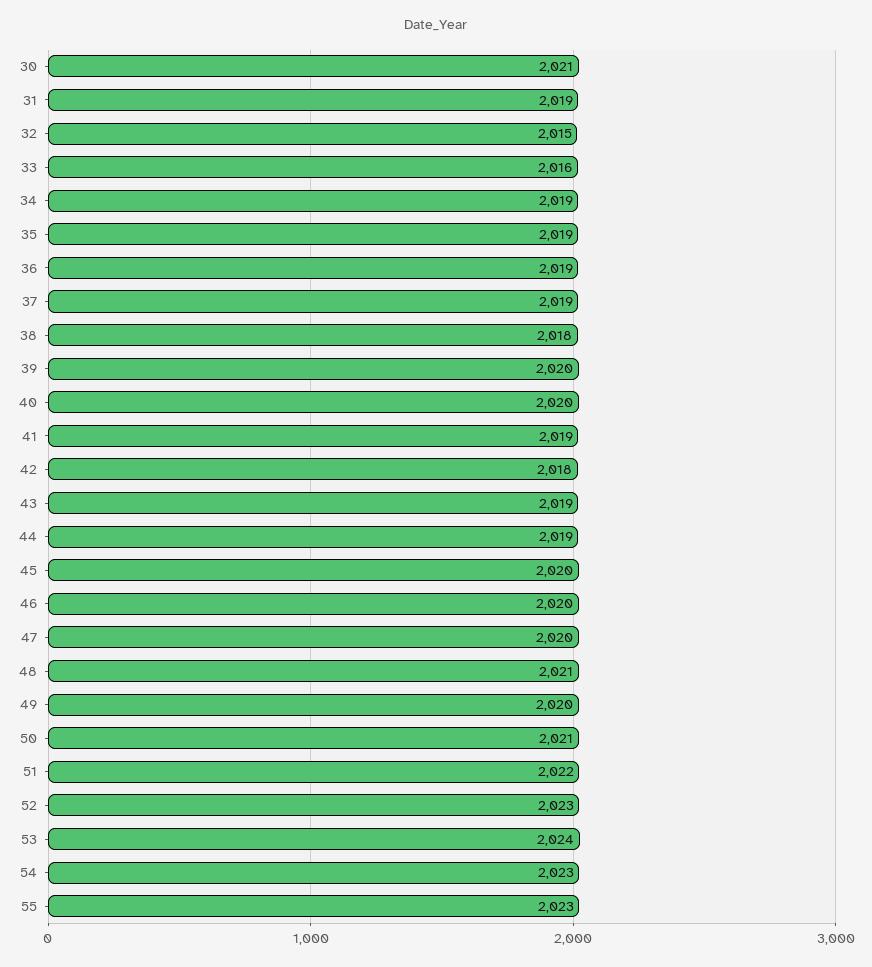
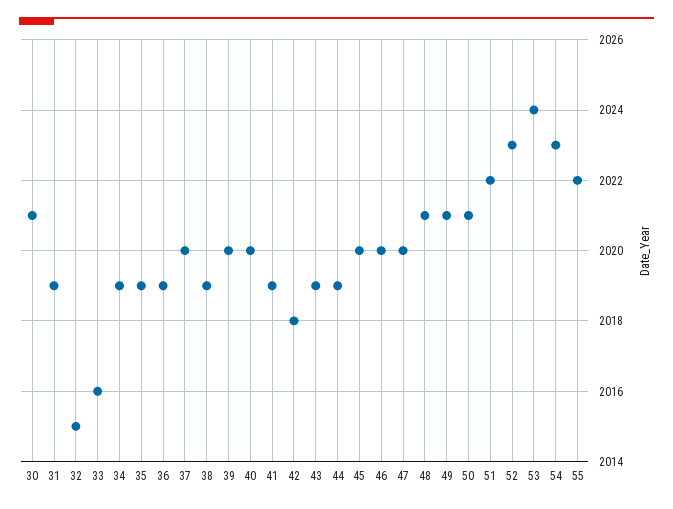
37: 2019 -> 2020
38: 2018 -> 2019
49: 2020 -> 2021
55: 2023 -> 2022

